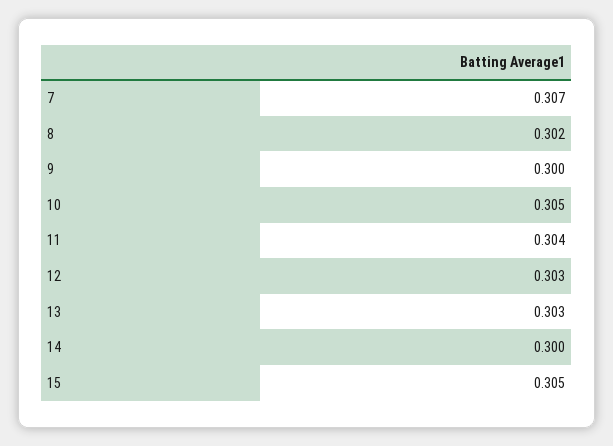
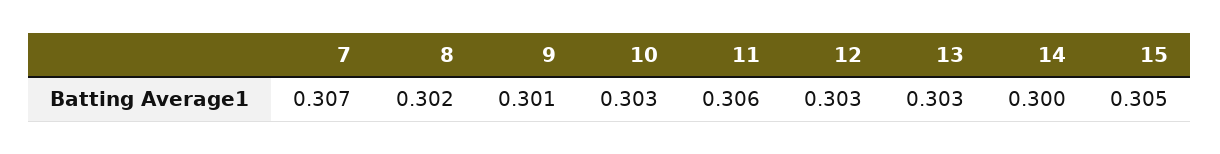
9: 0.3 -> 0.301
10: 0.305 -> 0.303
11: 0.304 -> 0.306

